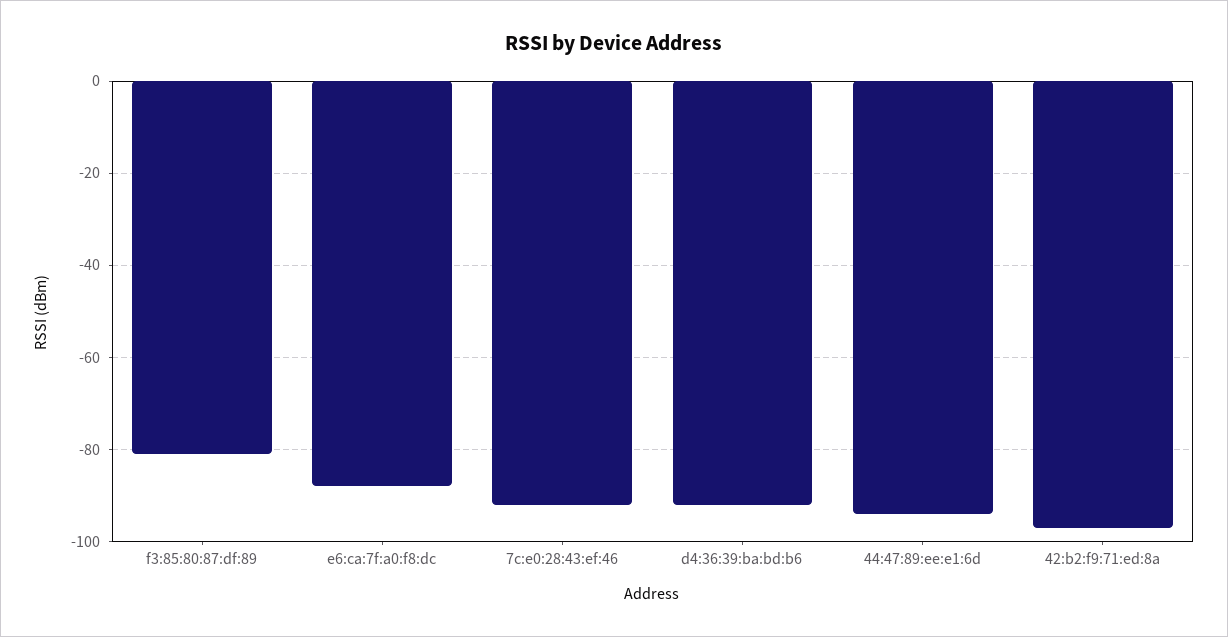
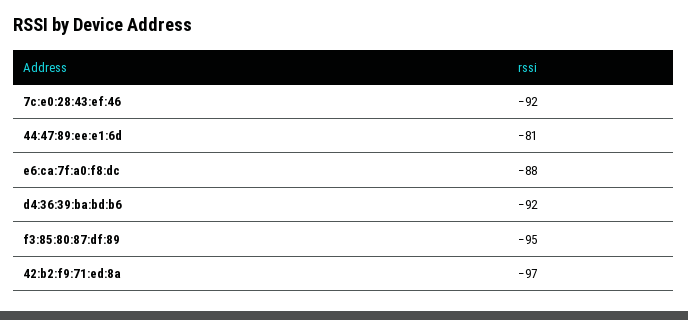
f3:85:80:87:df:89: -80 -> -95
44:47:89:ee:e1:6d: -95 -> -81

